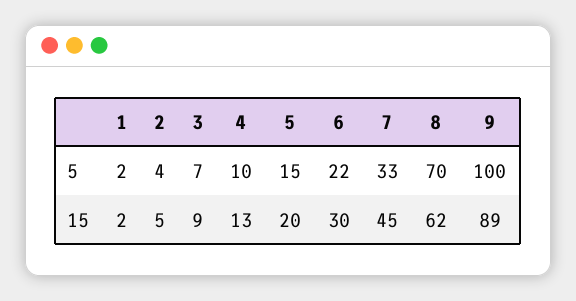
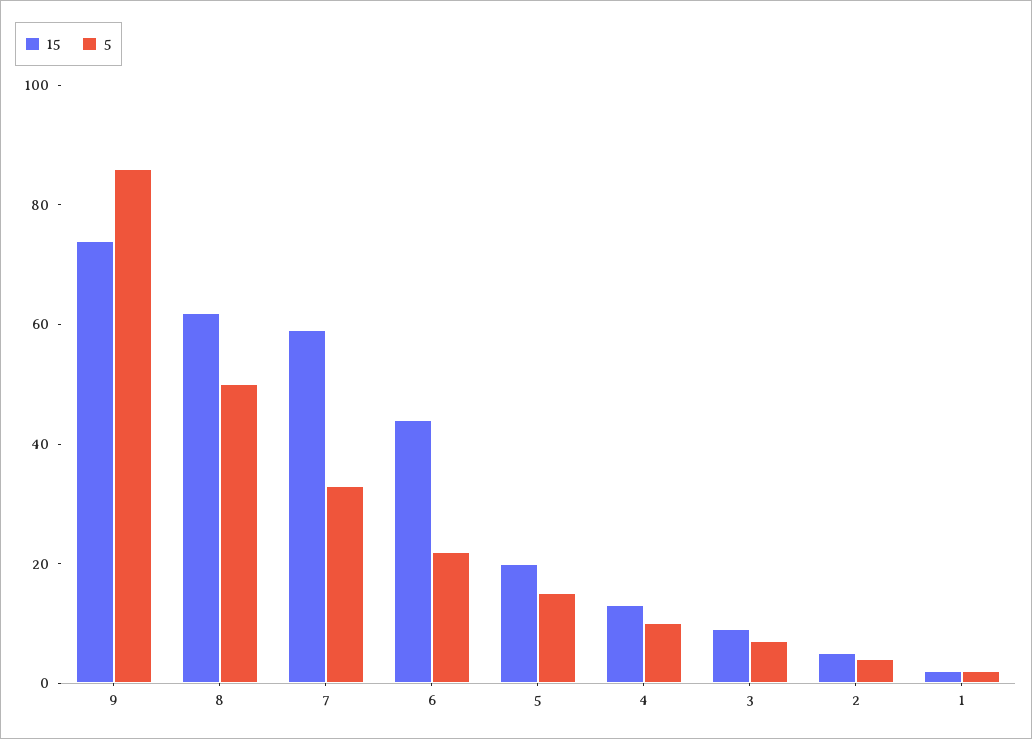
5, 8: 70 -> 50
5, 9: 100 -> 85
15, 6: 30 -> 45
15, 7: 45 -> 60
15, 9: 89 -> 75

